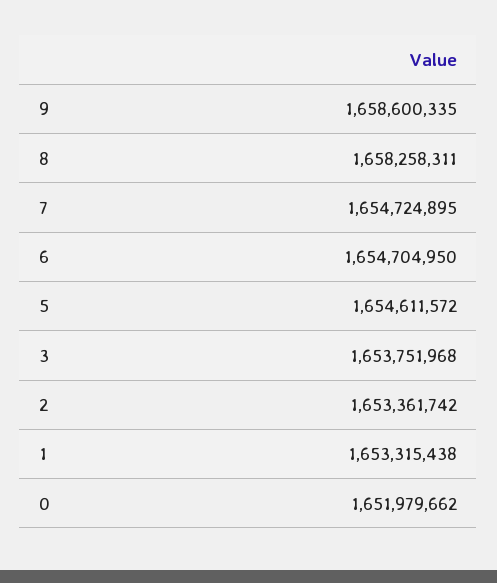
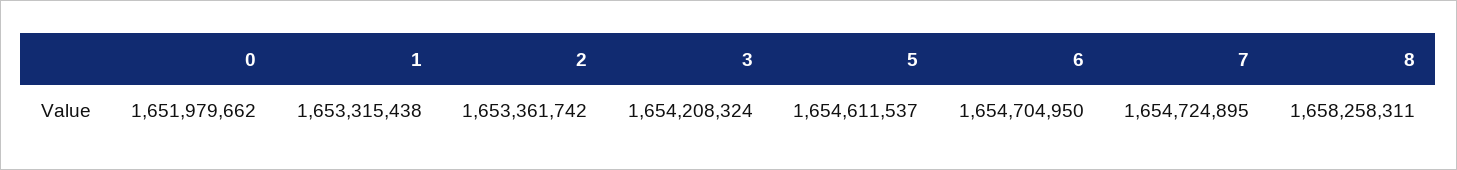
9: 1658600335 -> none
5: 1654611572 -> 1654611537
3: 1653751968 -> 1654208324

